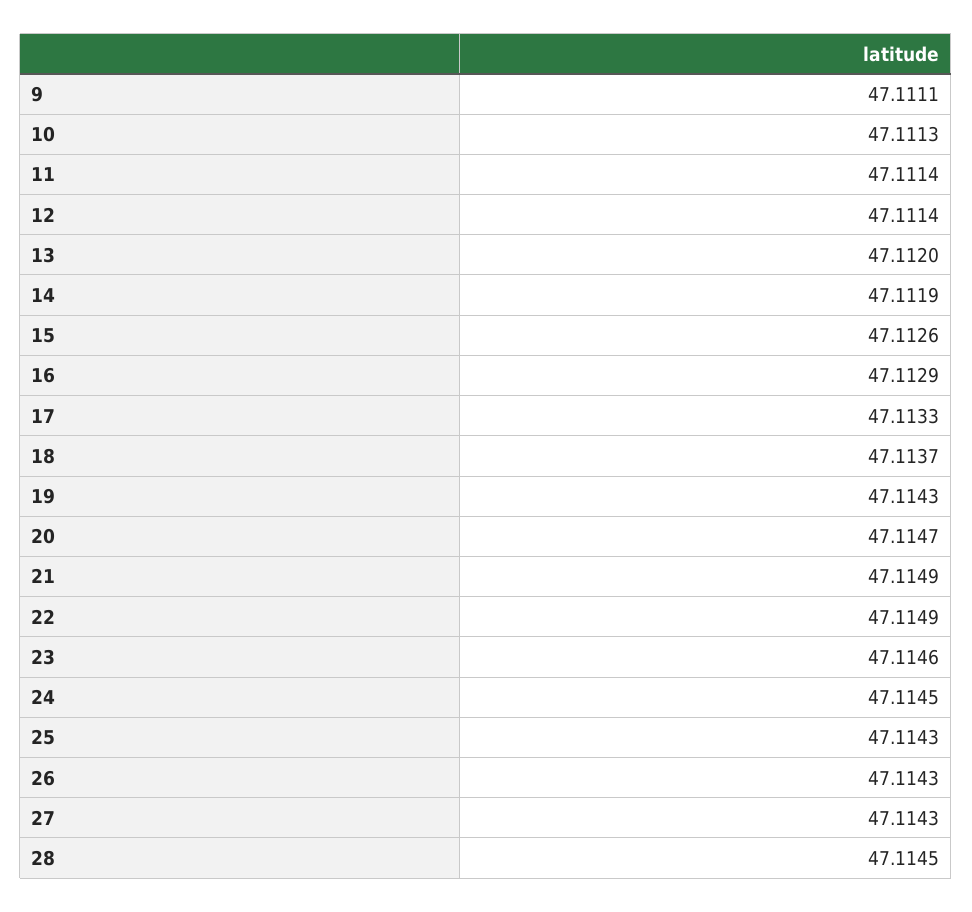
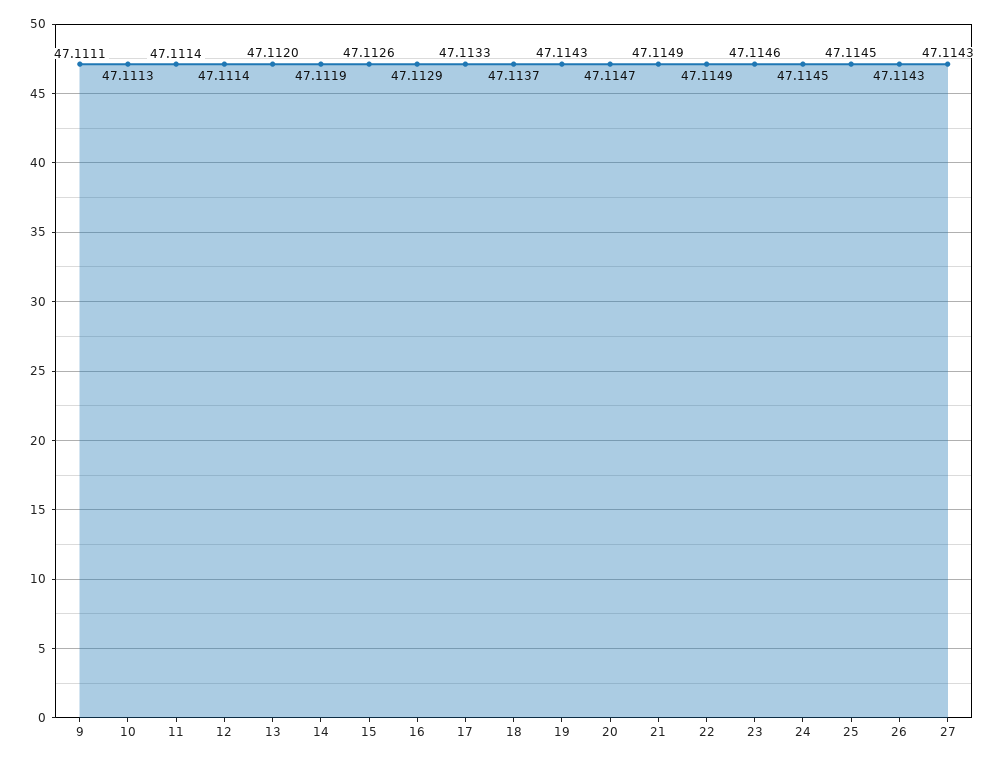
25: 47.1143 -> 47.1145
28: 47.1145 -> none

